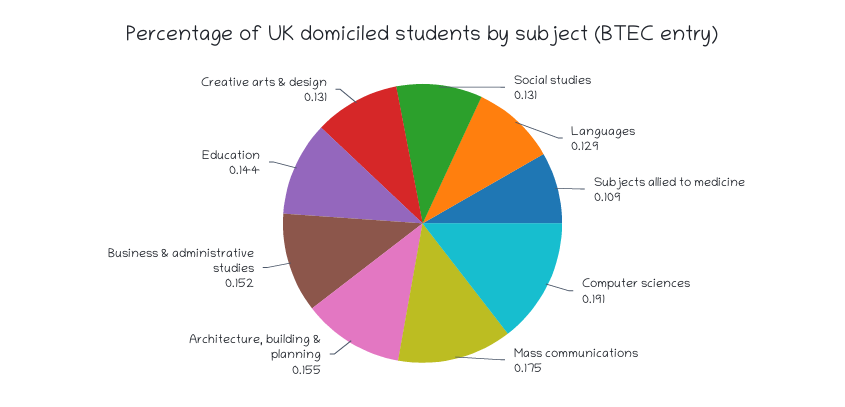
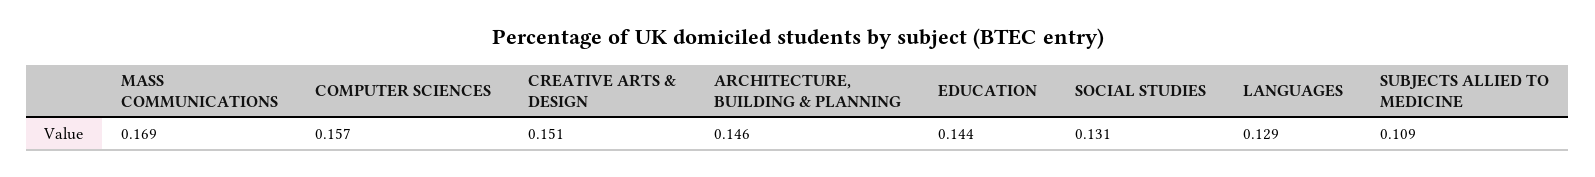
Computer sciences: 0.191 -> 0.157
Mass communications: 0.175 -> 0.169
Architecture, building & planning: 0.155 -> 0.146
Business & administrative studies: 0.152 -> none
Creative arts & design: 0.131 -> 0.151

